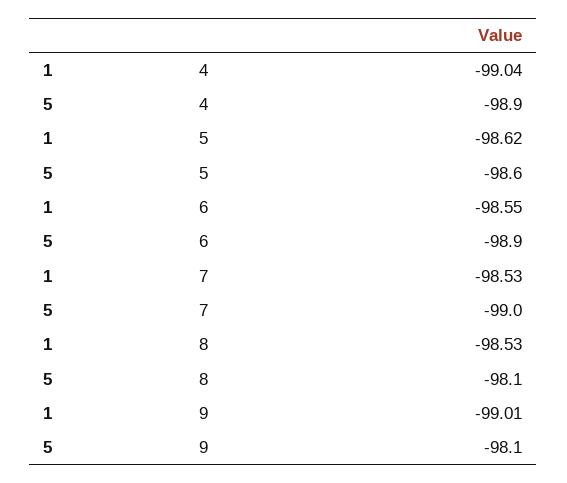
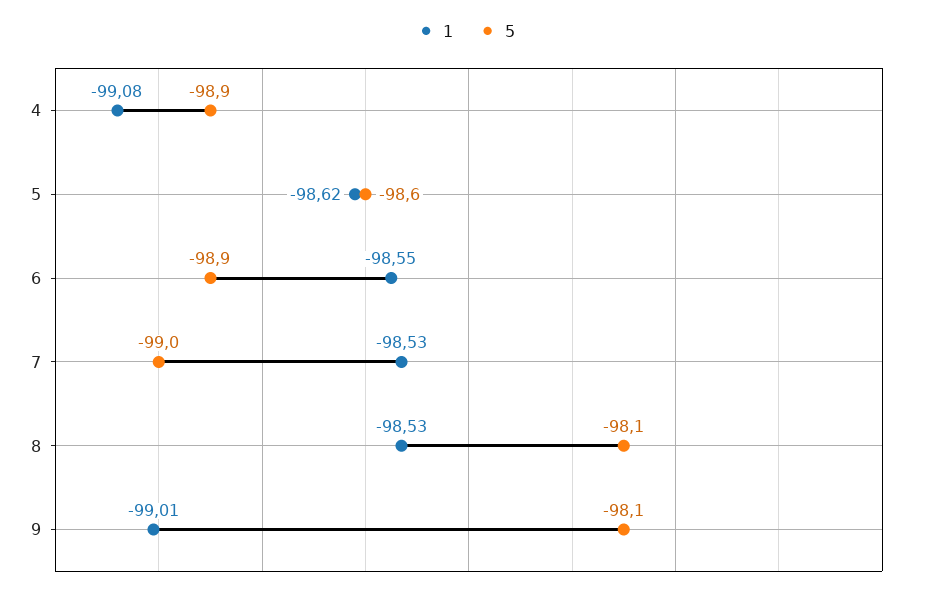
1, 4: -99.04 -> -99.08

